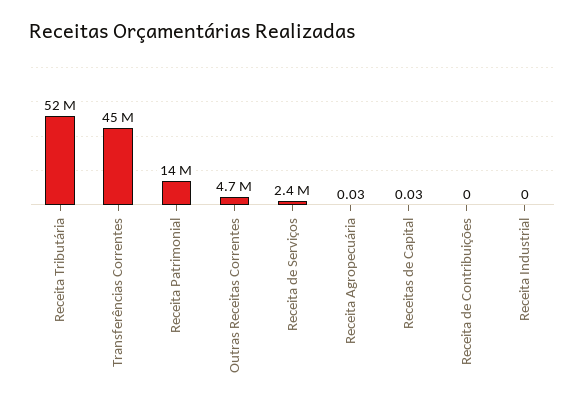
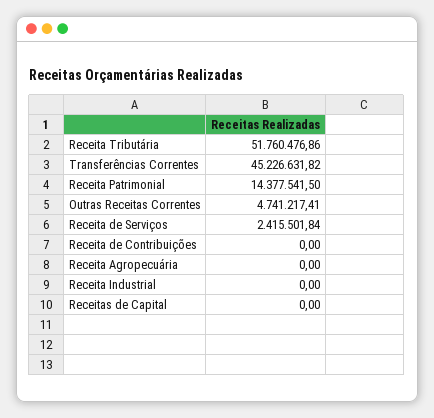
Receita Agropecuária: 0.03 -> 0
Receitas de Capital: 0.03 -> 0

